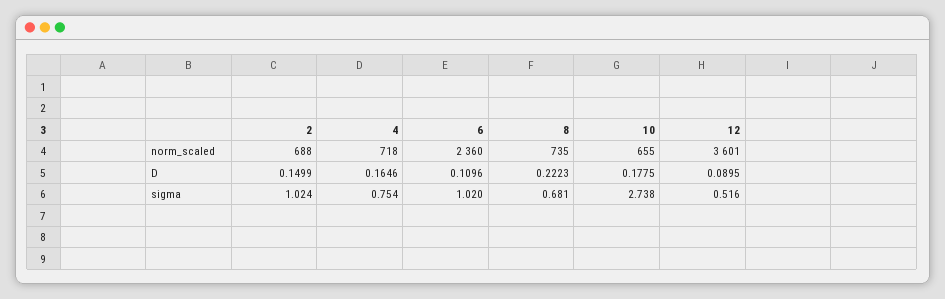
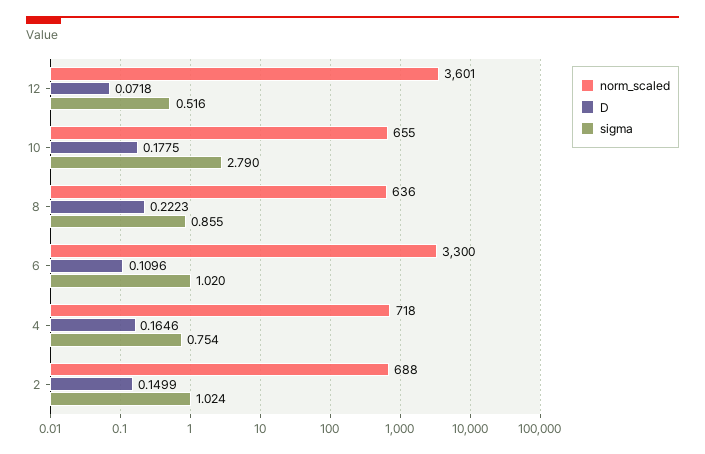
norm_scaled, 6: 2360 -> 3300
norm_scaled, 8: 735 -> 636
D, 12: 0.0895 -> 0.0718
sigma, 8: 0.681 -> 0.855
sigma, 10: 2.738 -> 2.79

